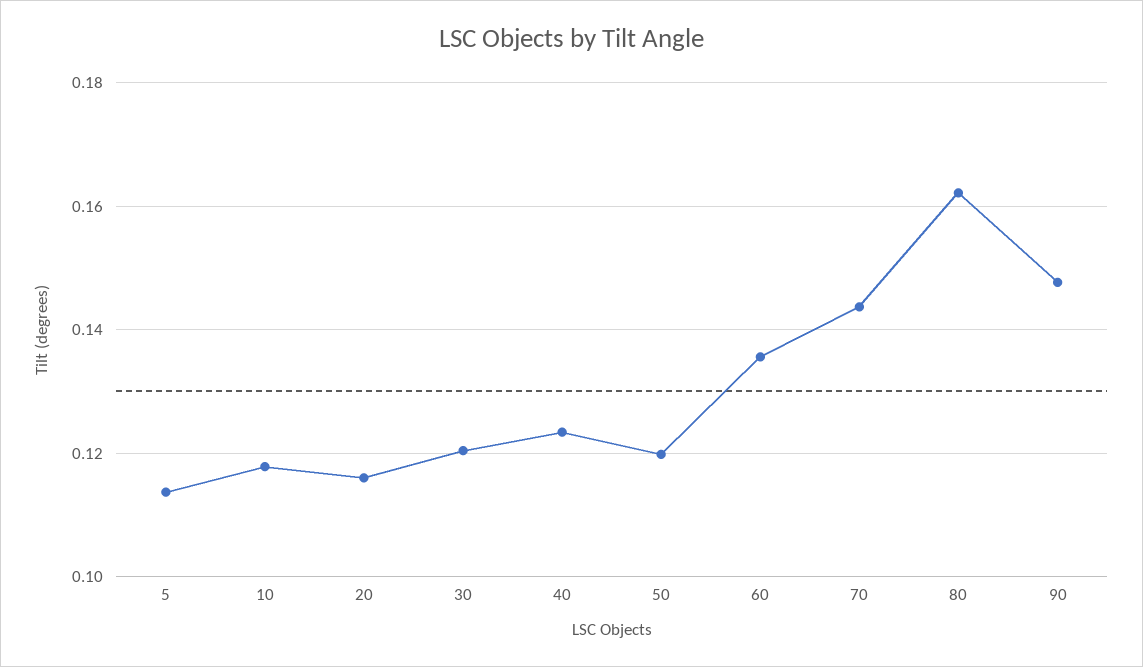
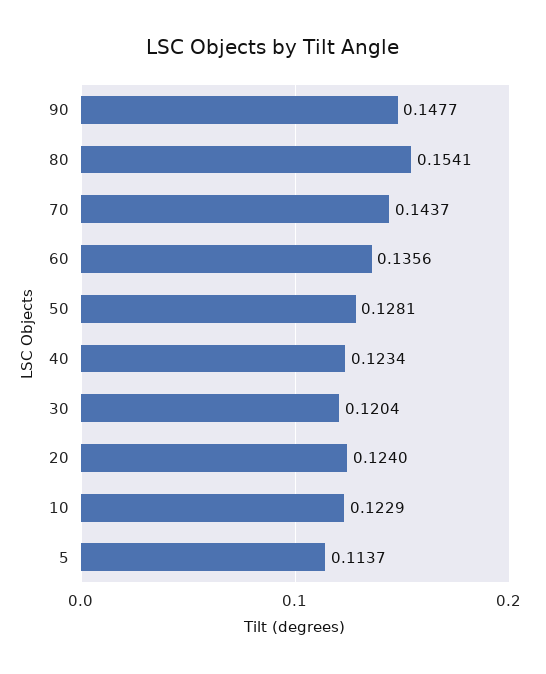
10: 0.118 -> 0.1229
20: 0.116 -> 0.124
50: 0.12 -> 0.1281
80: 0.162 -> 0.1541

